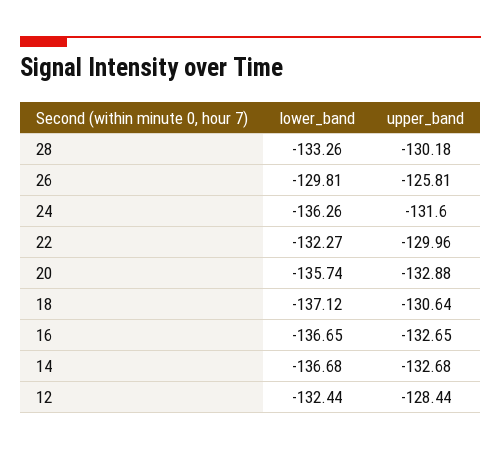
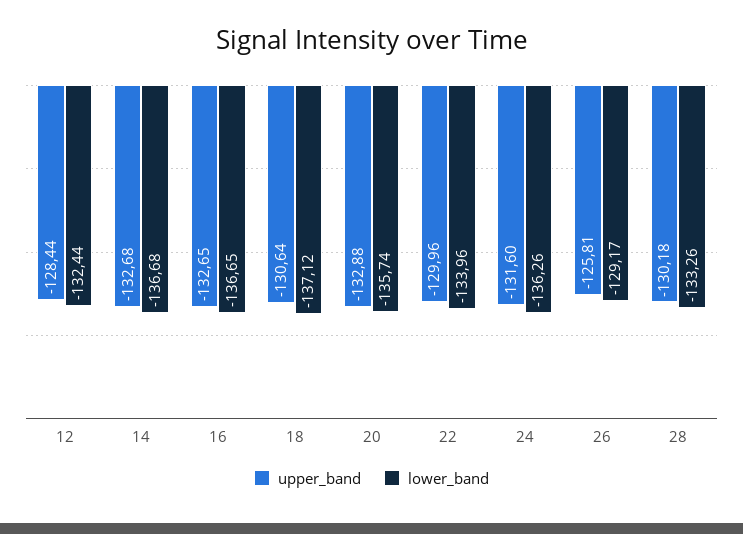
lower_band, 26: -129.81 -> -129.17
lower_band, 22: -132.27 -> -133.96

